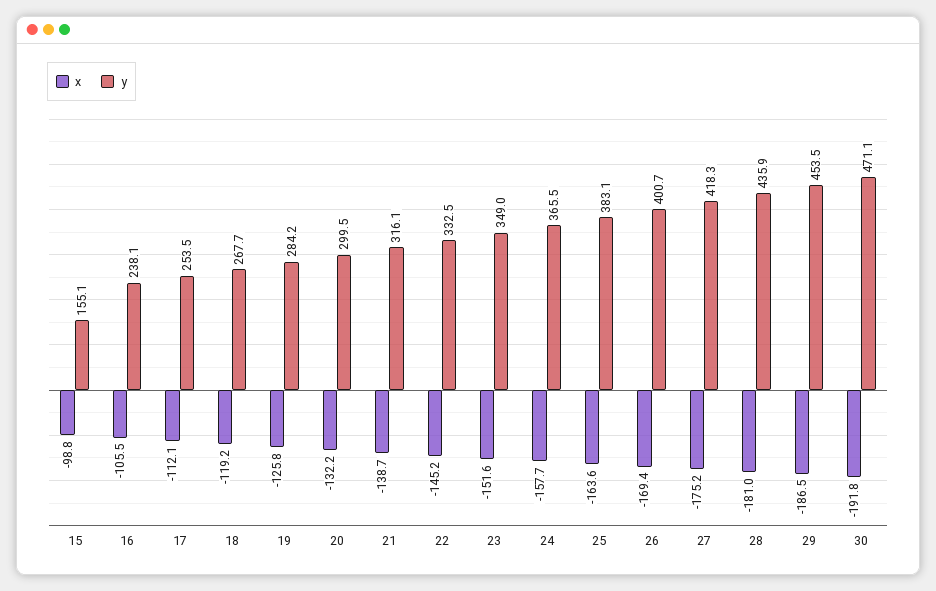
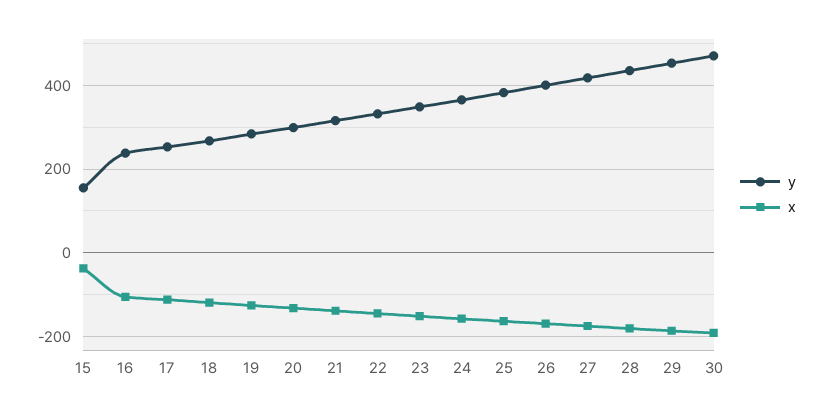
x, 15: -98.8 -> -40

